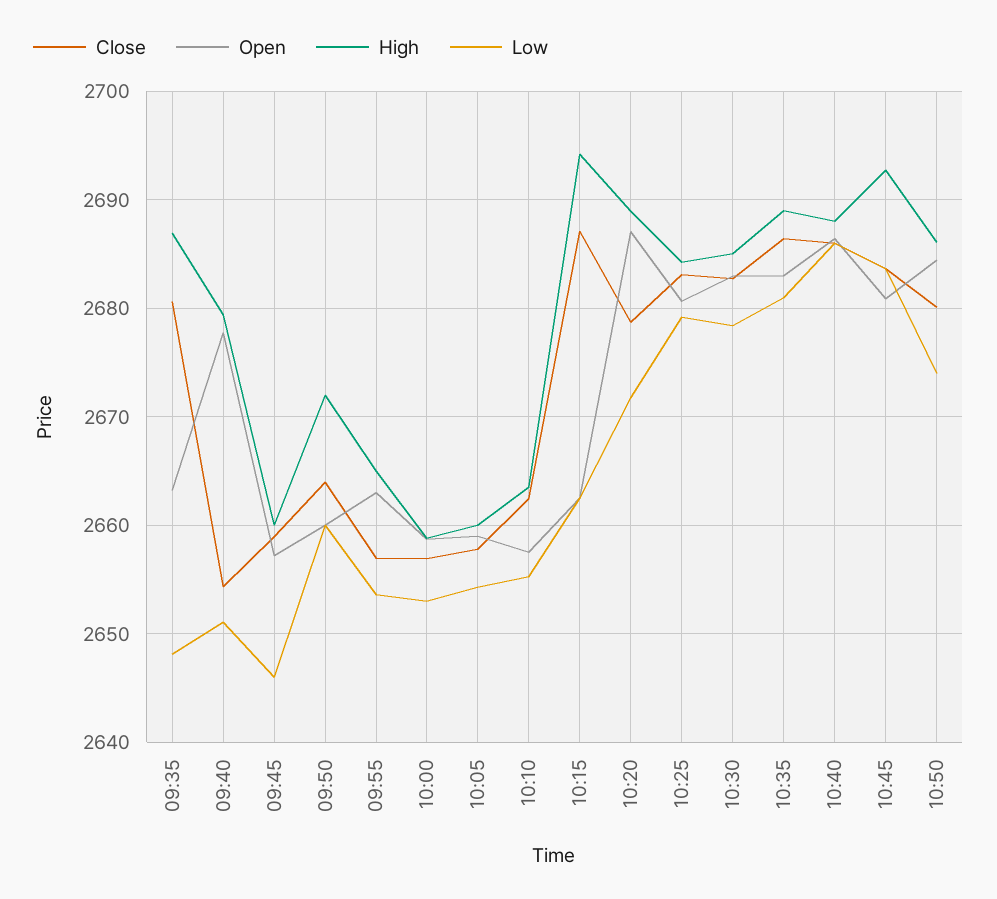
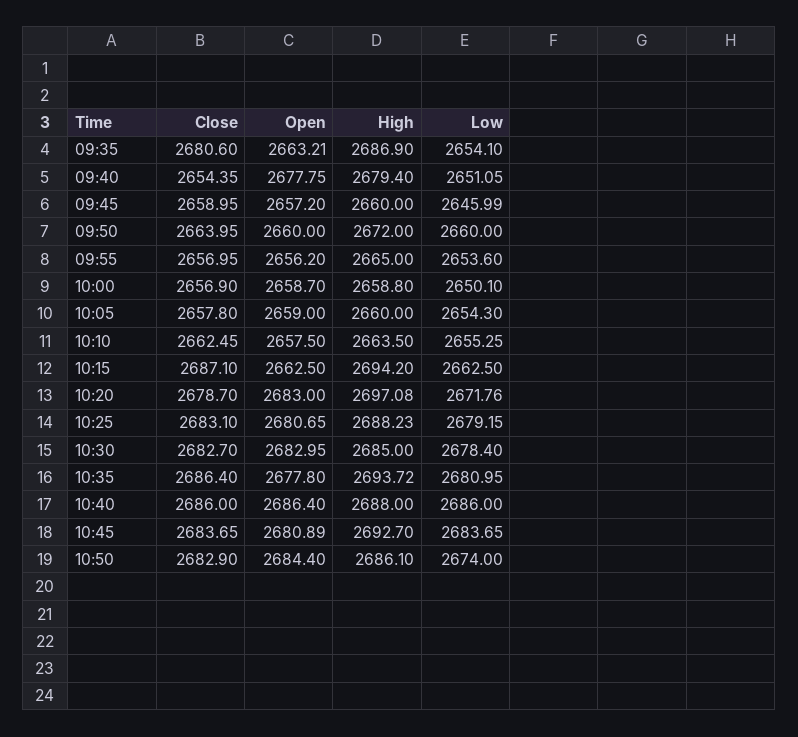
Low, 09:35: 2648 -> 2654.1
Open, 09:55: 2663 -> 2656.2
Low, 10:00: 2653 -> 2650.1
Open, 10:20: 2687 -> 2683
High, 10:20: 2689 -> 2697.08
High, 10:25: 2684 -> 2688.23
Open, 10:35: 2683 -> 2677.8
High, 10:35: 2689 -> 2693.72
Close, 10:50: 2680 -> 2682.9

